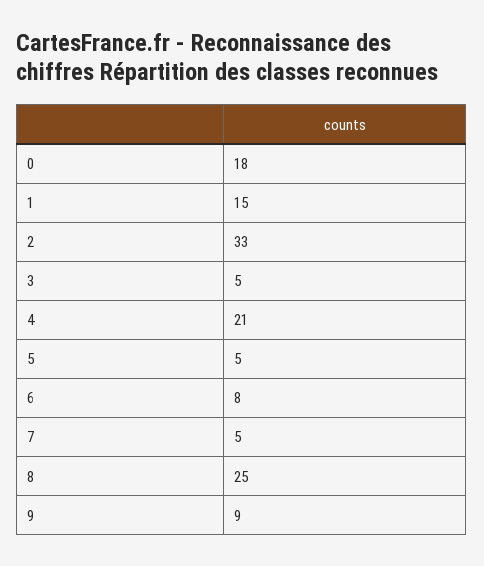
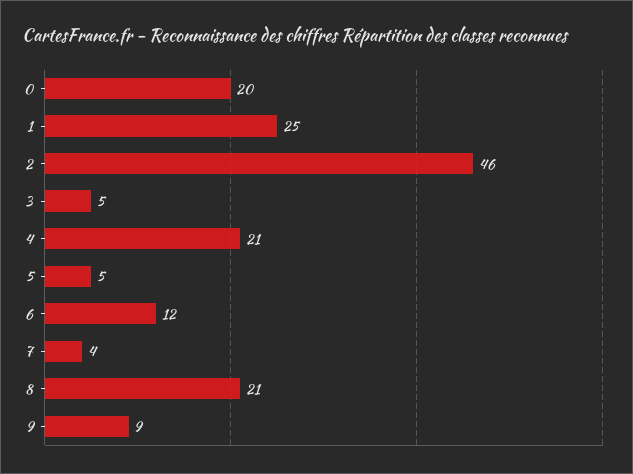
0: 18 -> 20
1: 15 -> 25
2: 33 -> 46
6: 8 -> 12
7: 5 -> 4
8: 25 -> 21

